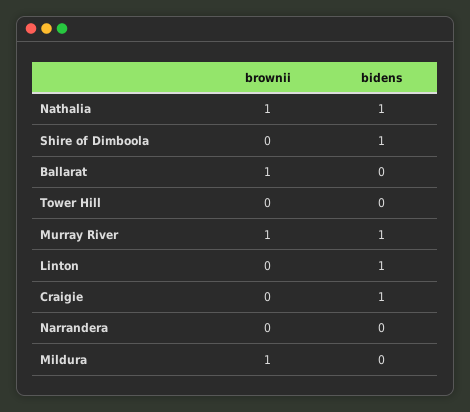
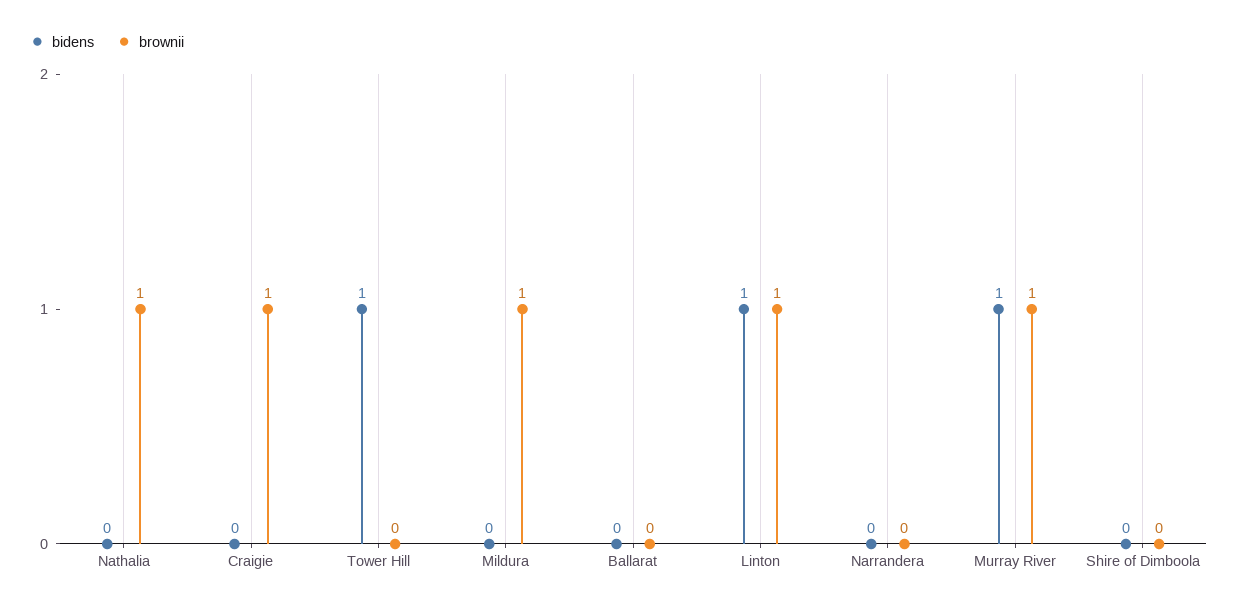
bidens, Nathalia: 1 -> 0
bidens, Shire of Dimboola: 1 -> 0
brownii, Ballarat: 1 -> 0
bidens, Tower Hill: 0 -> 1
brownii, Linton: 0 -> 1
brownii, Craigie: 0 -> 1
bidens, Craigie: 1 -> 0

